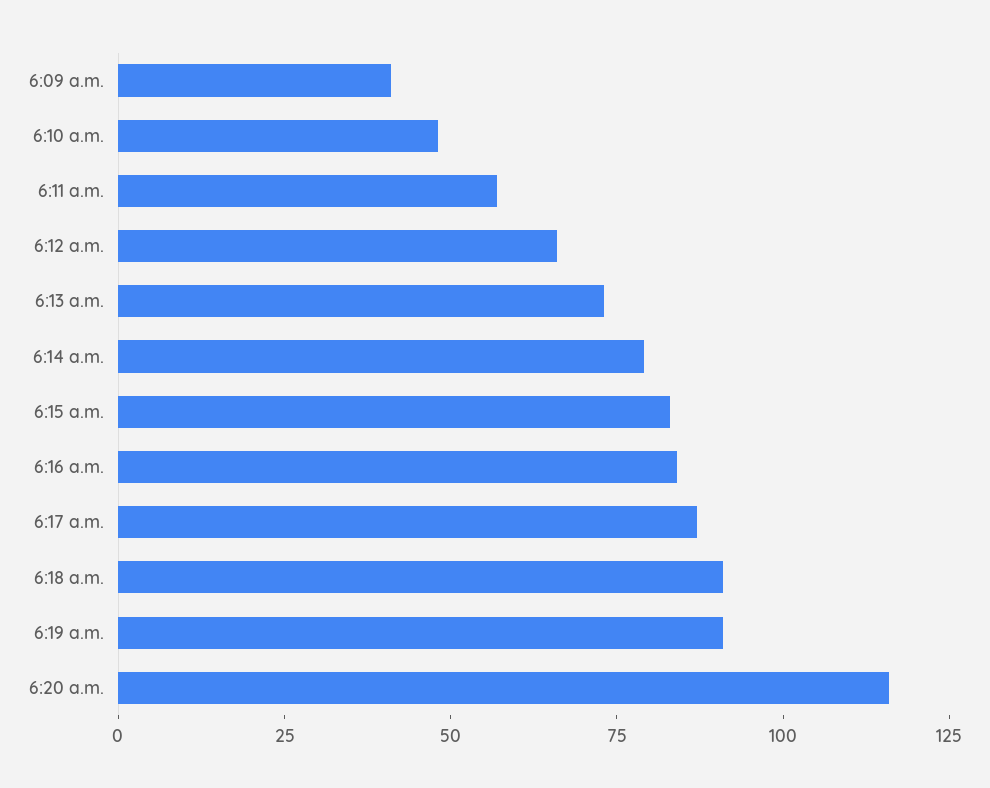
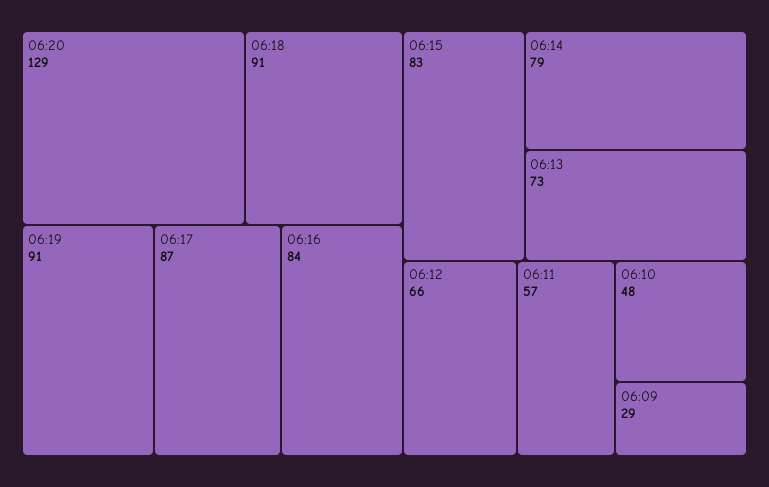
6:09 a.m.: 40 -> 29
6:20 a.m.: 115 -> 129

